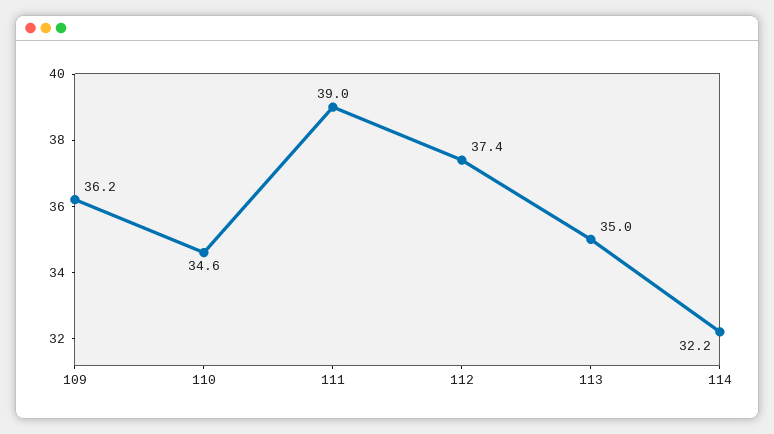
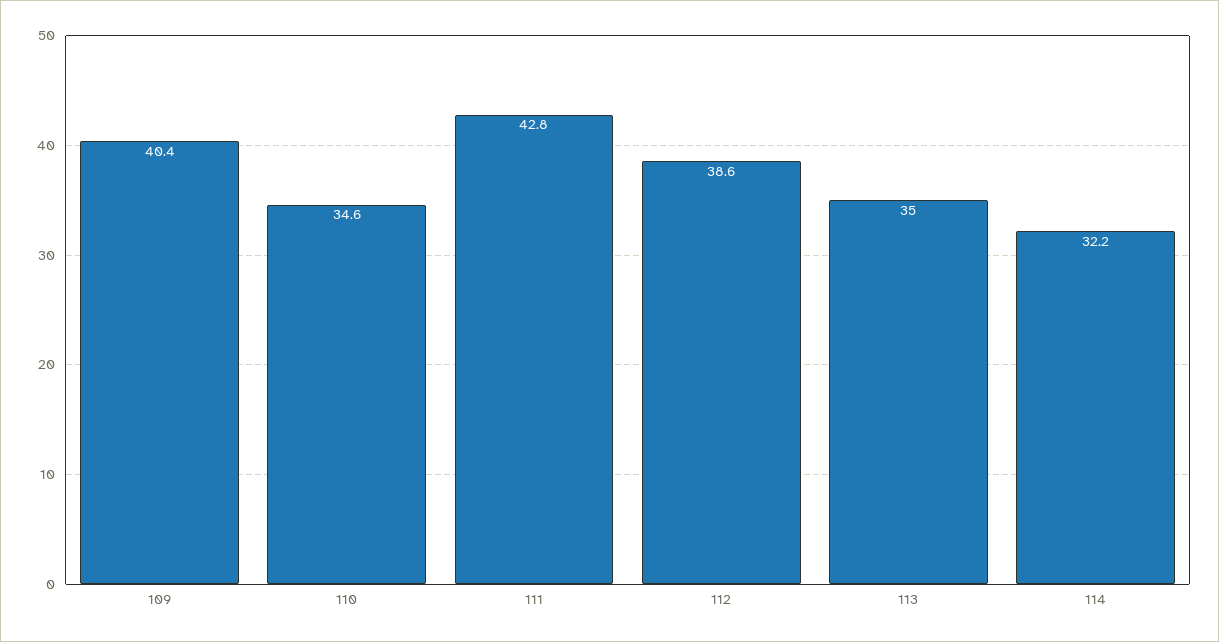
109: 36.2 -> 40.4
111: 39 -> 42.8
112: 37.4 -> 38.6

